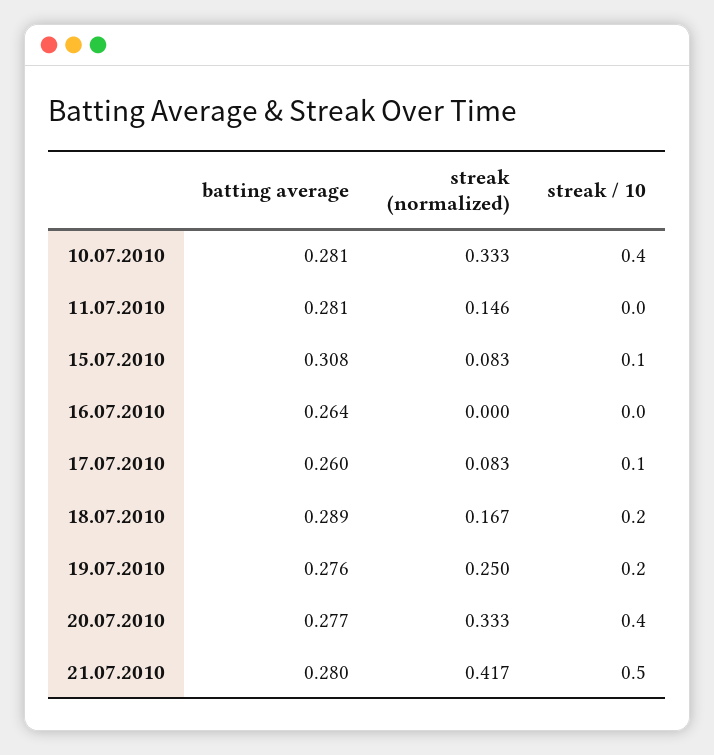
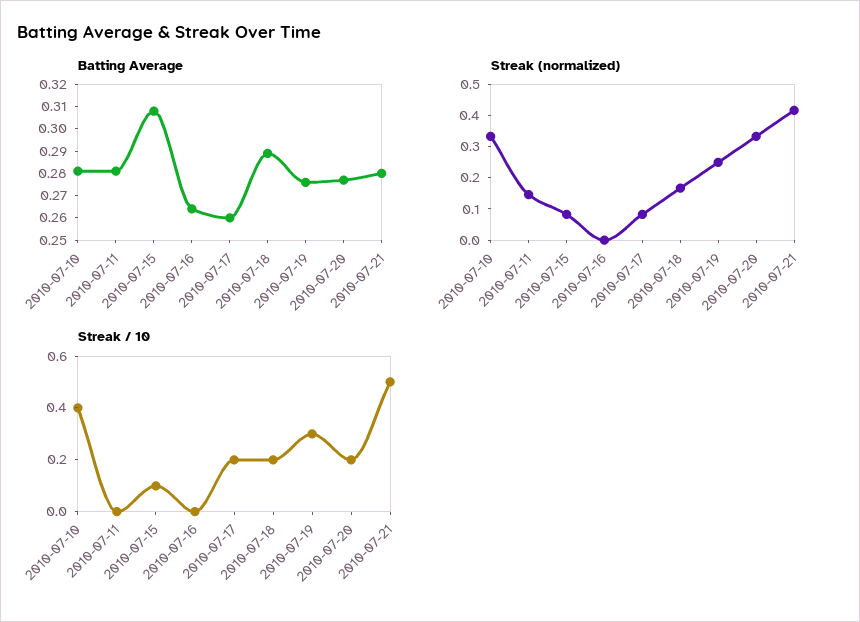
streak / 10, 17.07.2010: 0.1 -> 0.2
streak / 10, 19.07.2010: 0.2 -> 0.3
streak / 10, 20.07.2010: 0.4 -> 0.2

